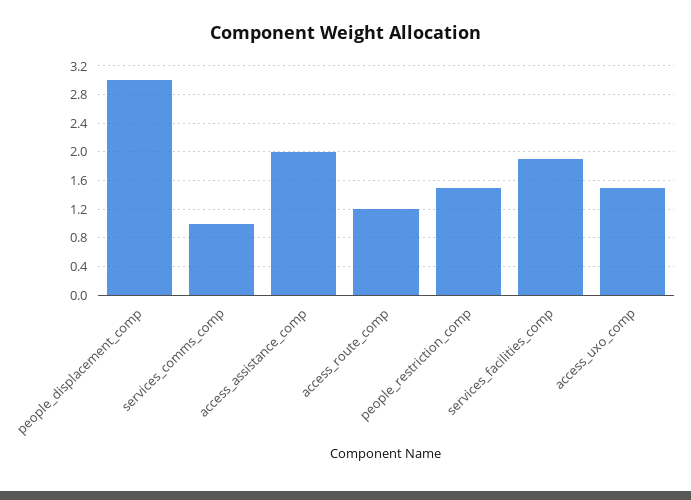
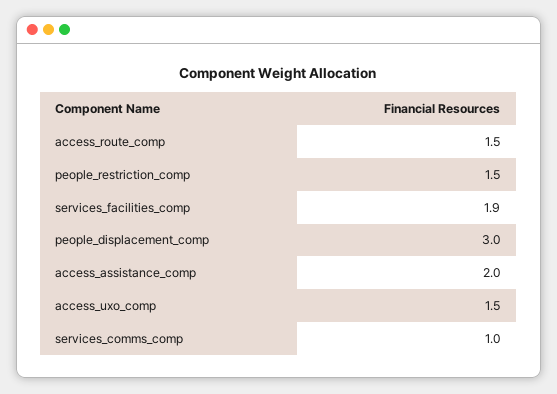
access_route_comp: 1.2 -> 1.5

